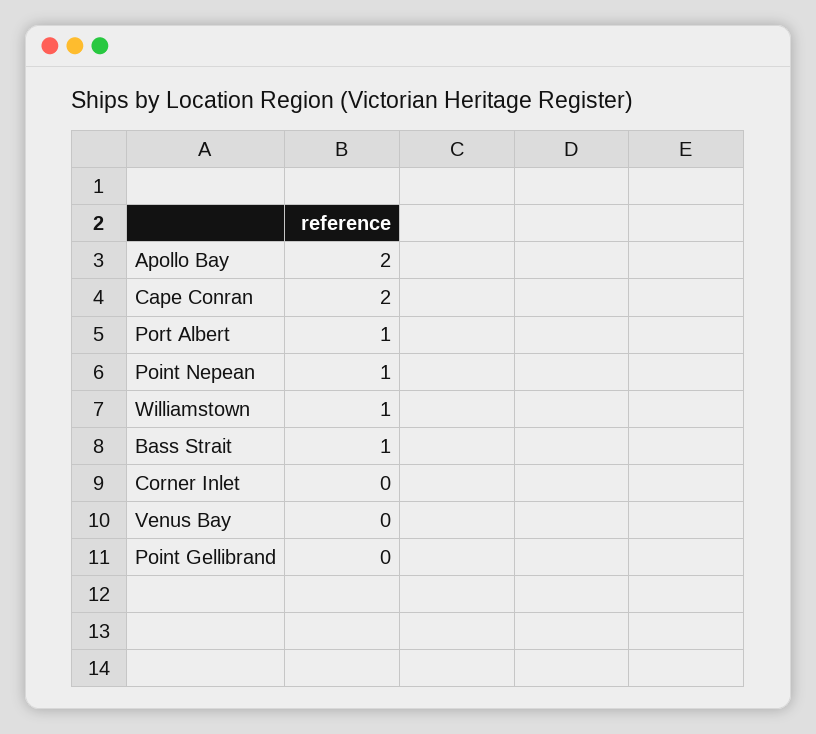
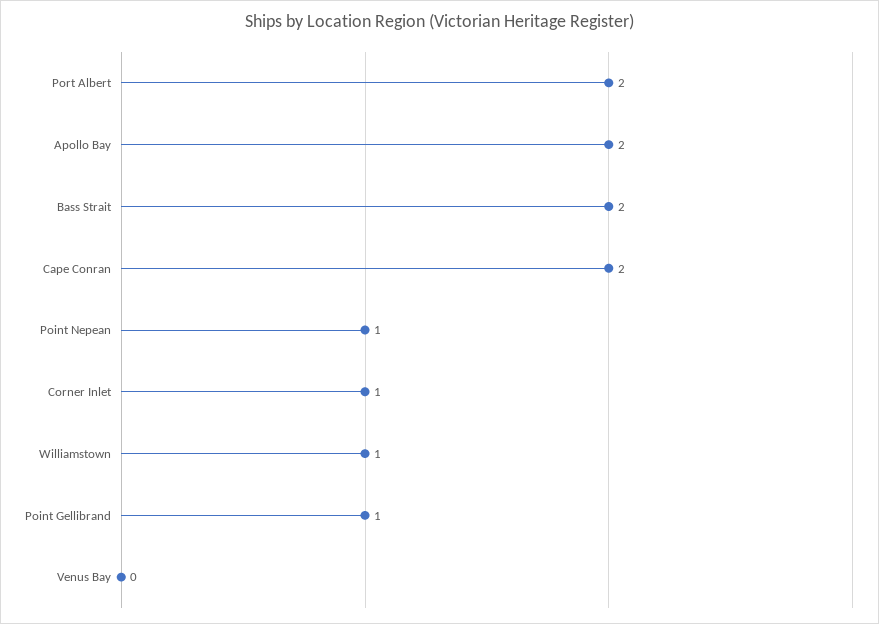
Port Albert: 1 -> 2
Bass Strait: 1 -> 2
Corner Inlet: 0 -> 1
Point Gellibrand: 0 -> 1

